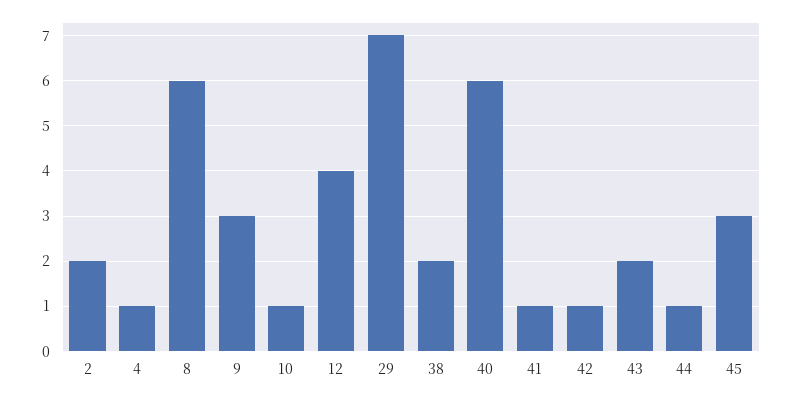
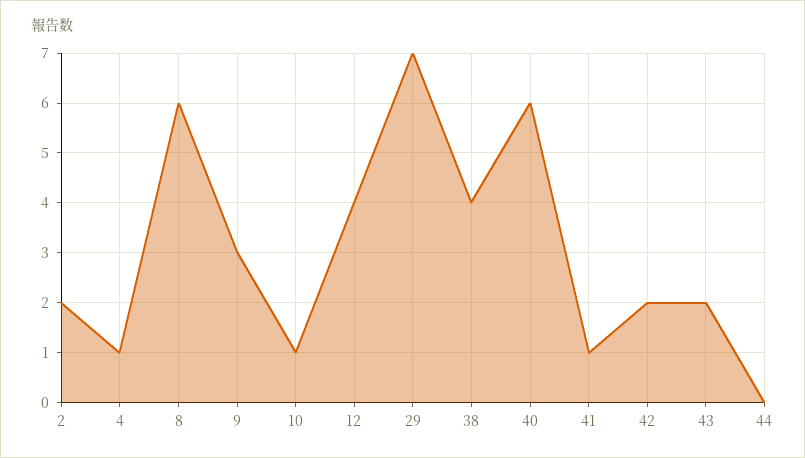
38: 2 -> 4
42: 1 -> 2
44: 1 -> 0
45: 3 -> none

